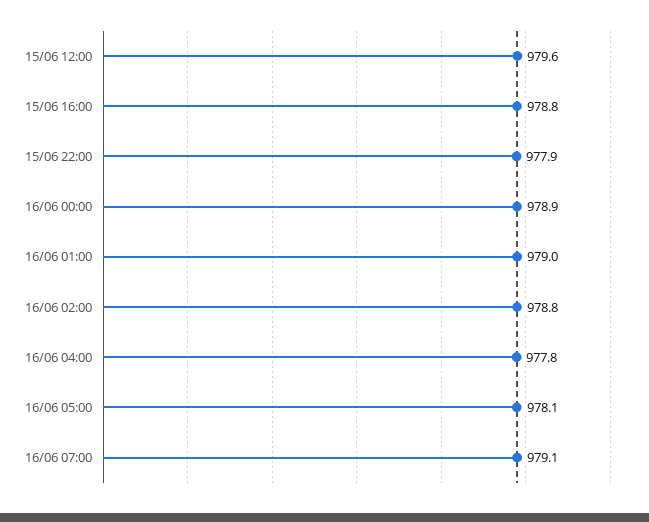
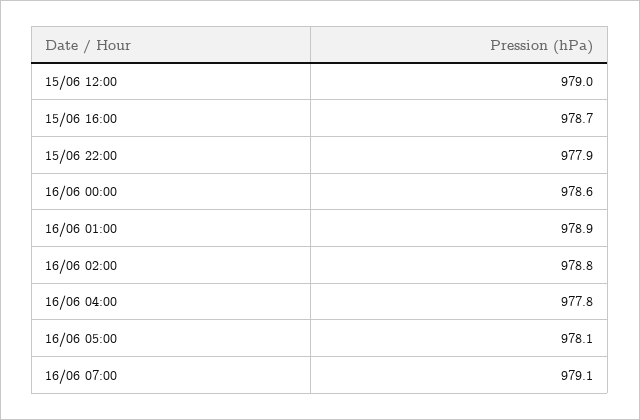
15/06 12:00: 979.6 -> 979
15/06 16:00: 978.8 -> 978.7
16/06 00:00: 978.9 -> 978.6
16/06 01:00: 979 -> 978.9

